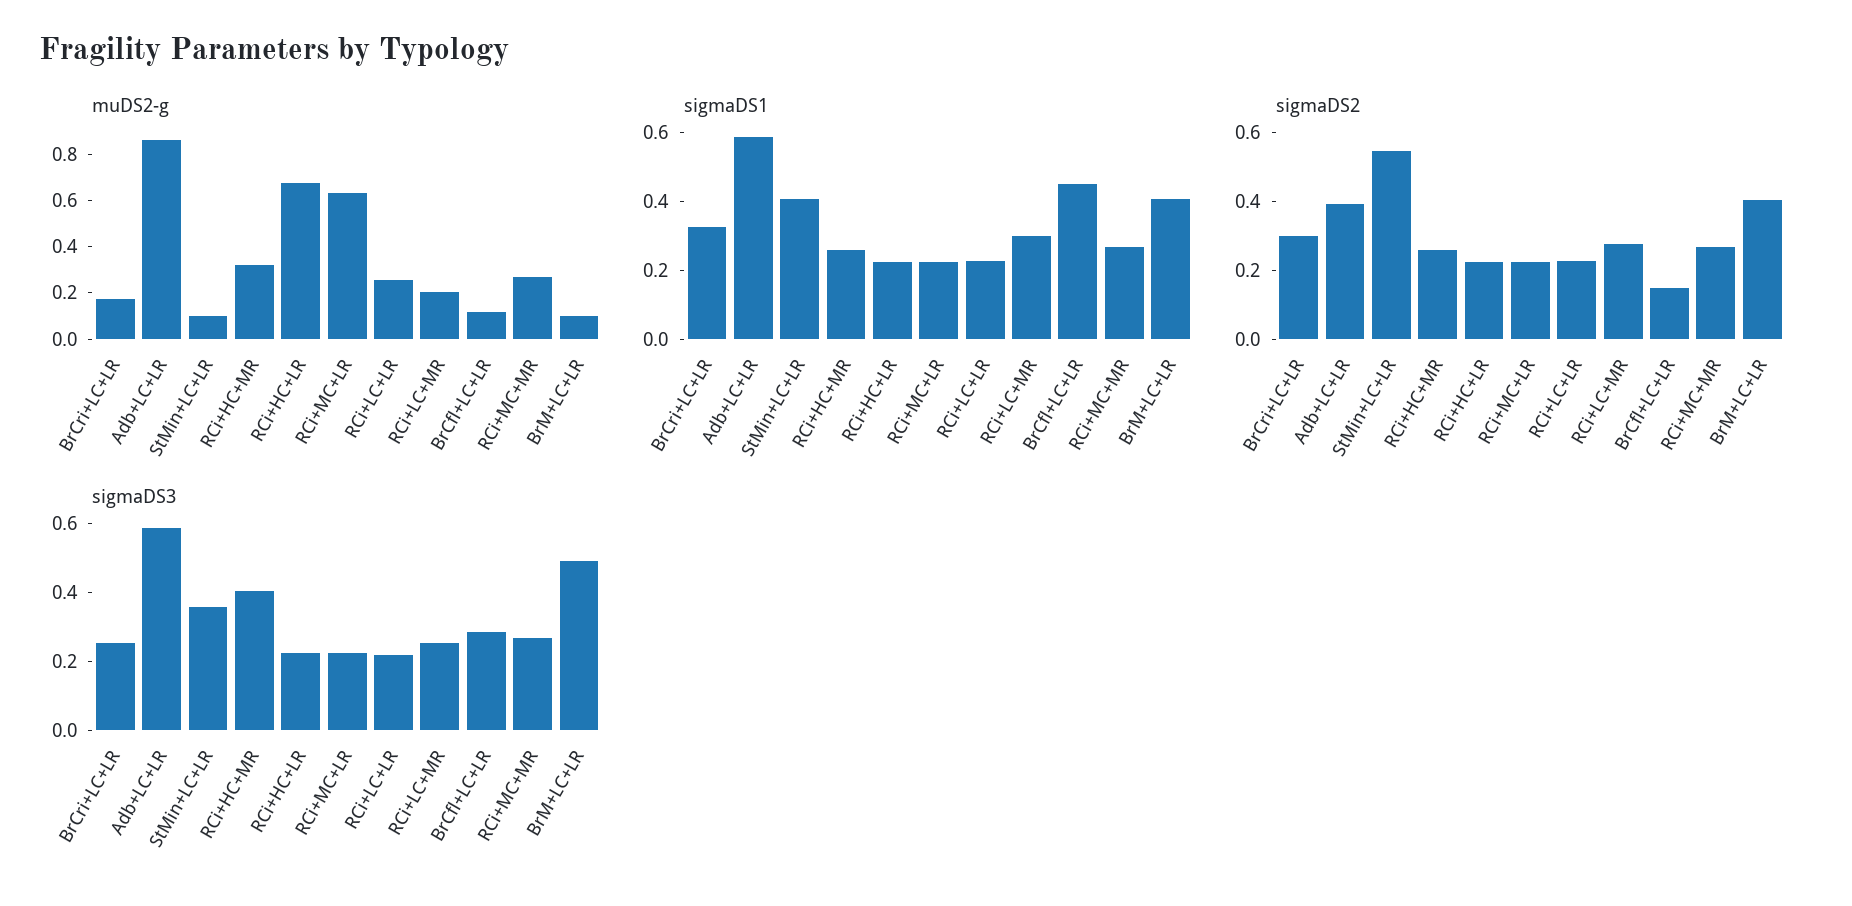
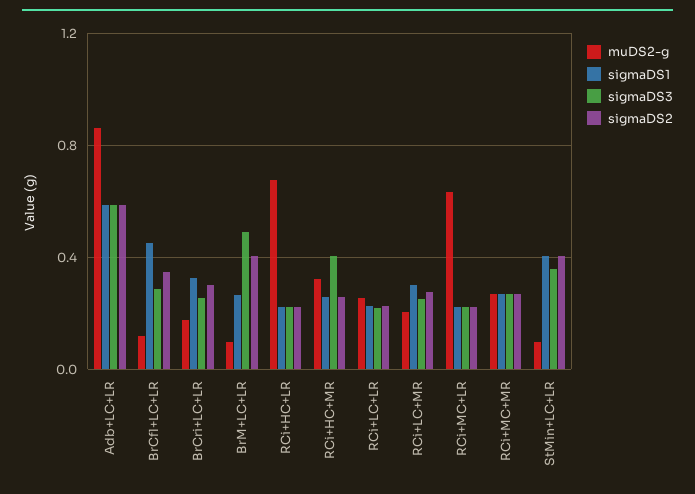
sigmaDS1, BrM+LC+LR: 0.4 -> 0.25
sigmaDS2, Adb+LC+LR: 0.4 -> 0.6
sigmaDS2, StMin+LC+LR: 0.55 -> 0.4
sigmaDS2, BrCfl+LC+LR: 0.15 -> 0.35

